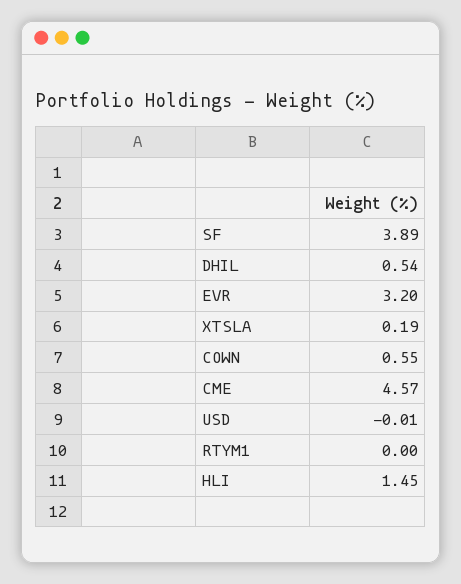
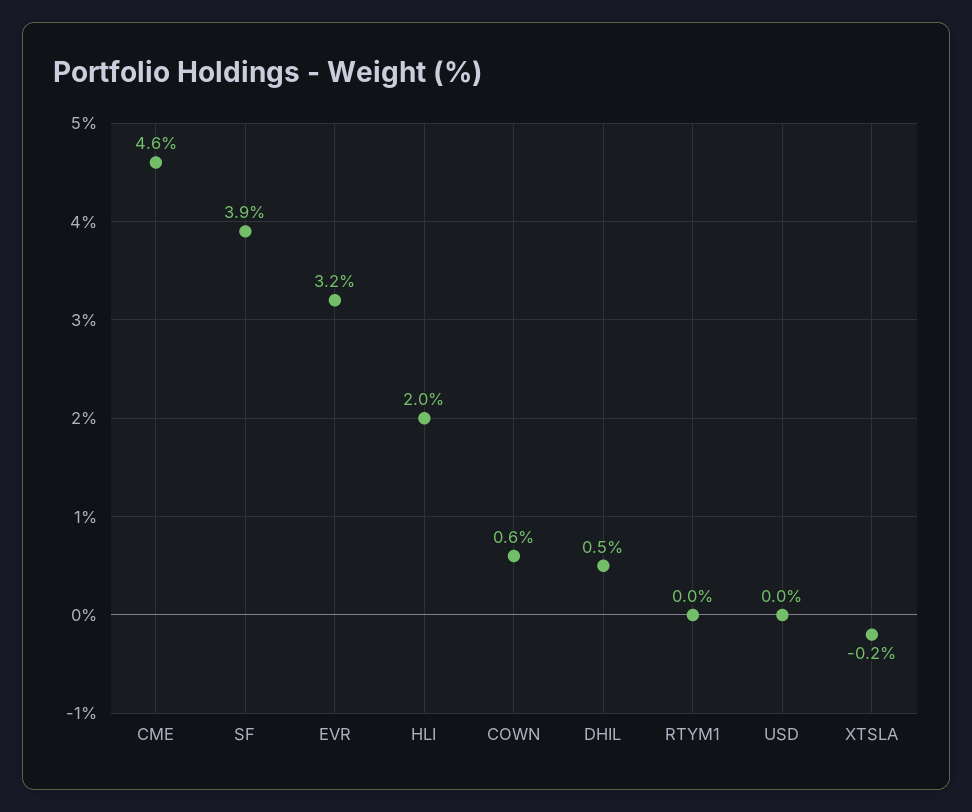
XTSLA: 0.19 -> -0.2
HLI: 1.45 -> 2

